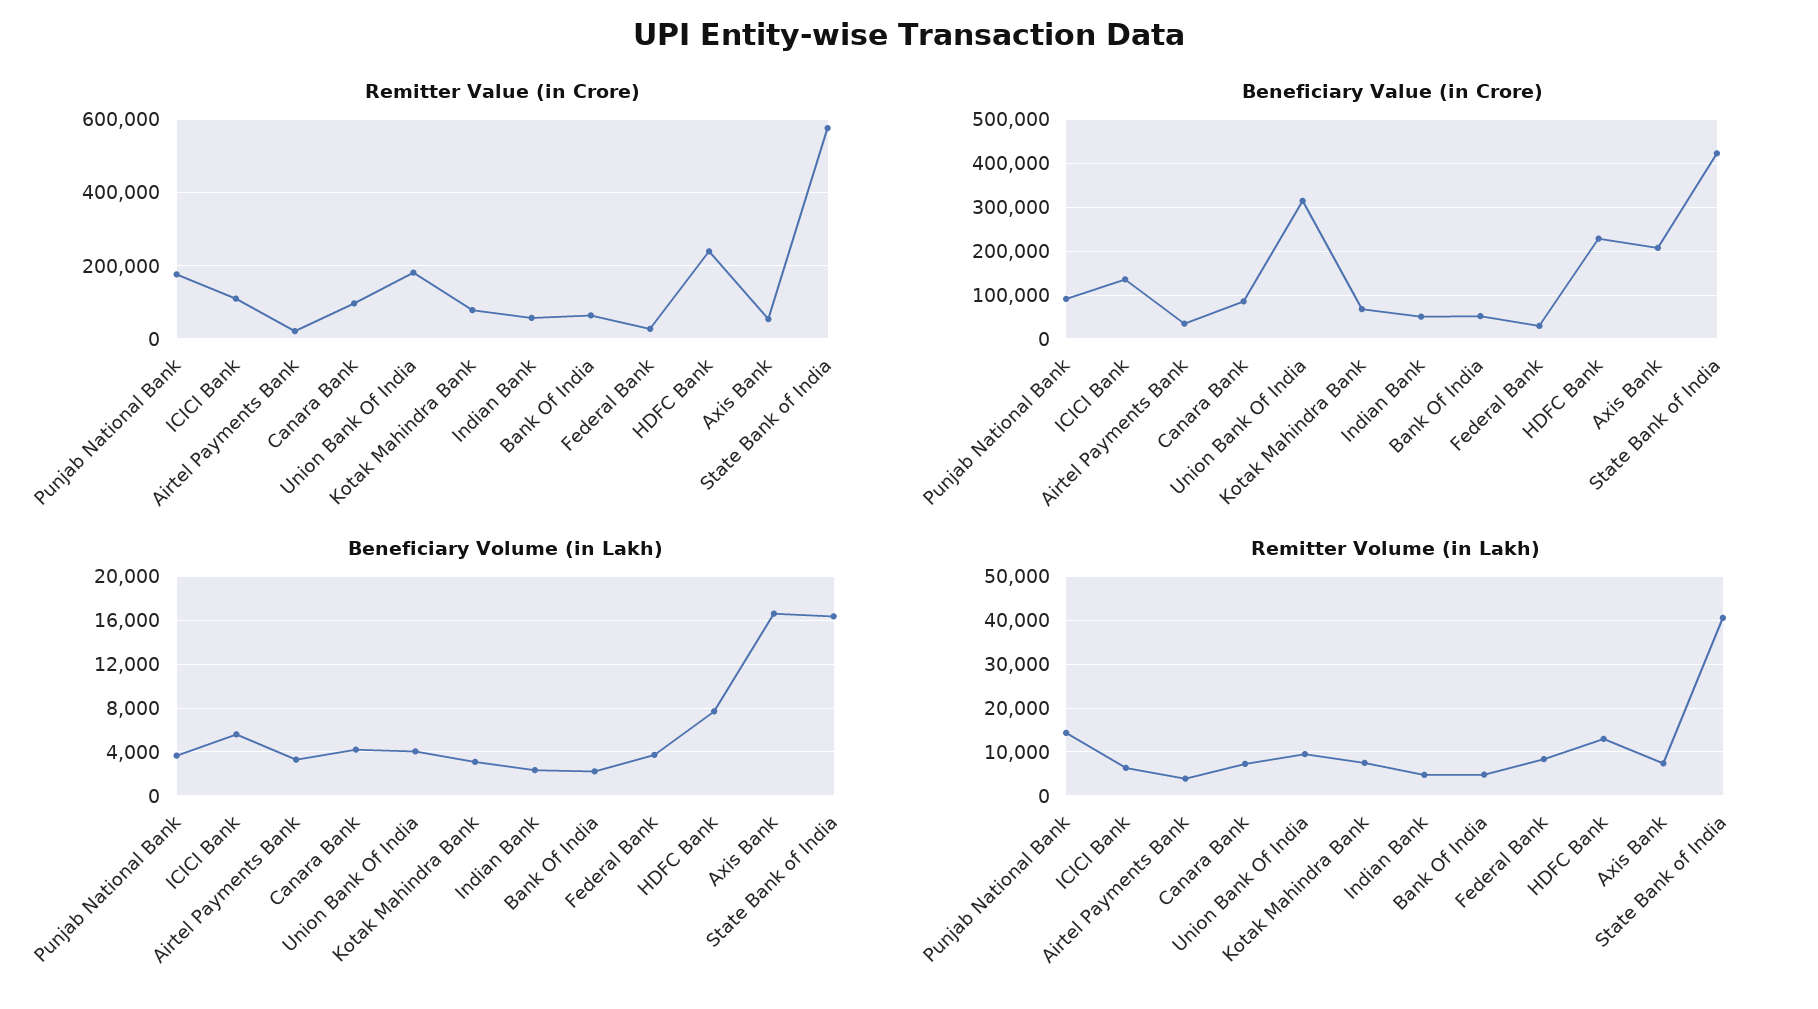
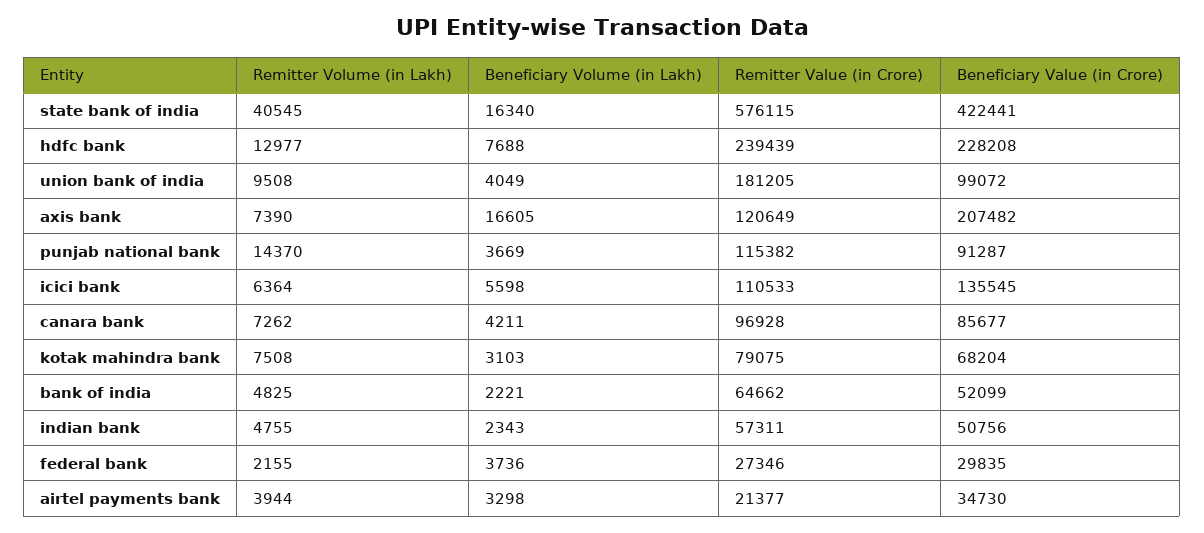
Remitter Value (in Crore), Punjab National Bank: 180000 -> 115382
Remitter Value (in Crore), Axis Bank: 60000 -> 120649
Beneficiary Value (in Crore), Union Bank Of India: 320000 -> 99072
Remitter Volume (in Lakh), Federal Bank: 8000 -> 2155

